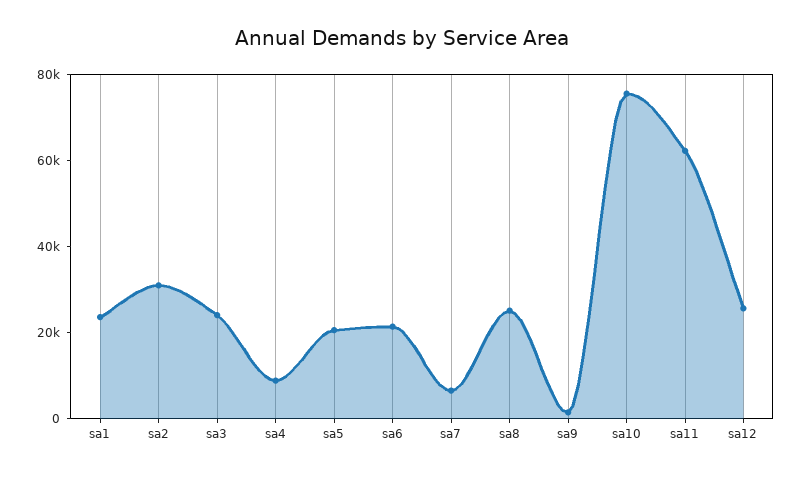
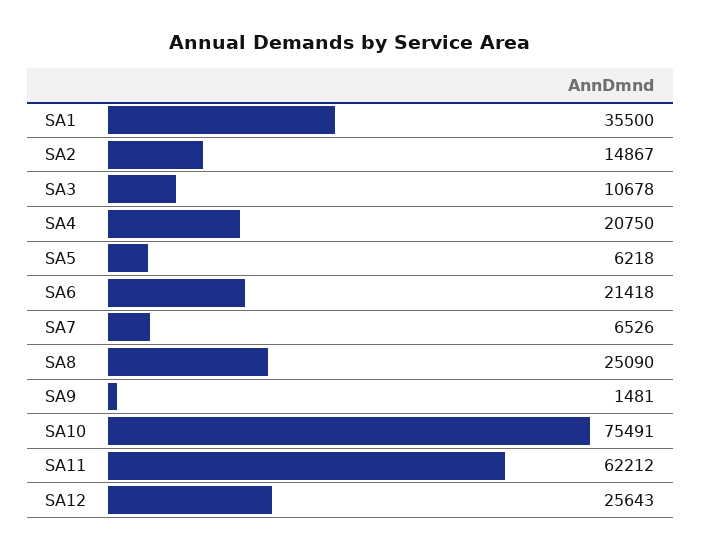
sa1: 25000 -> 35500
sa2: 30000 -> 14867
sa3: 25000 -> 10678
sa4: 10000 -> 20750
sa5: 20000 -> 6218

